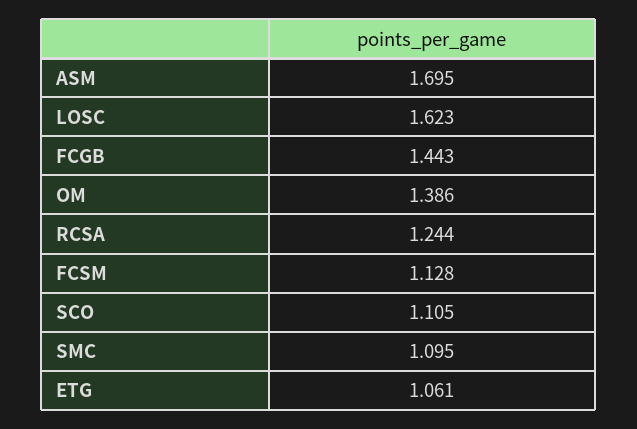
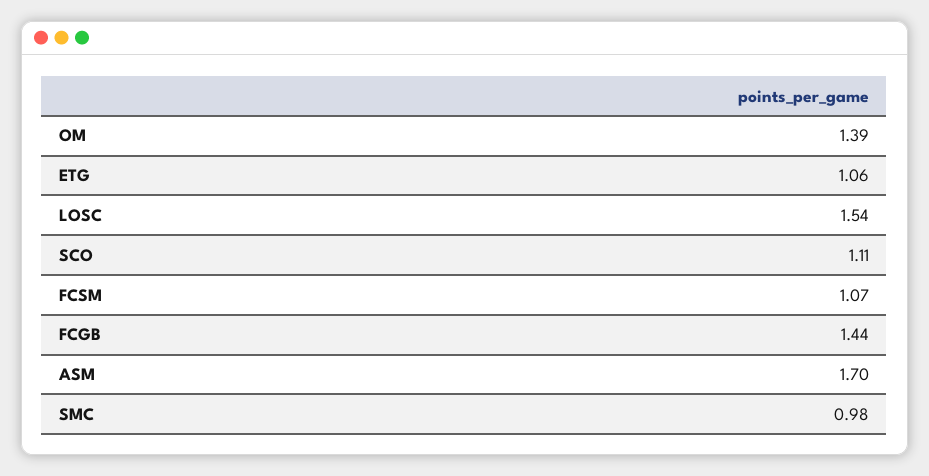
LOSC: 1.623 -> 1.54
RCSA: 1.244 -> none
FCSM: 1.128 -> 1.07
SMC: 1.095 -> 0.98

